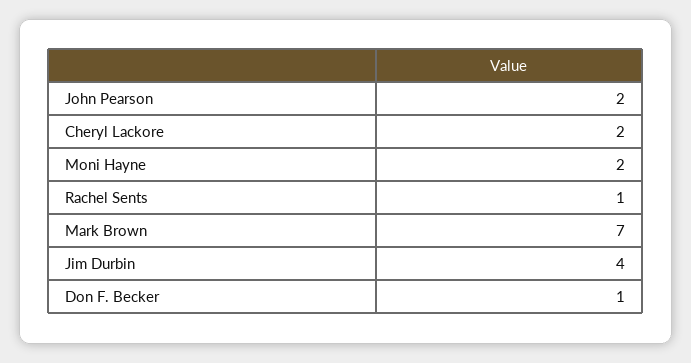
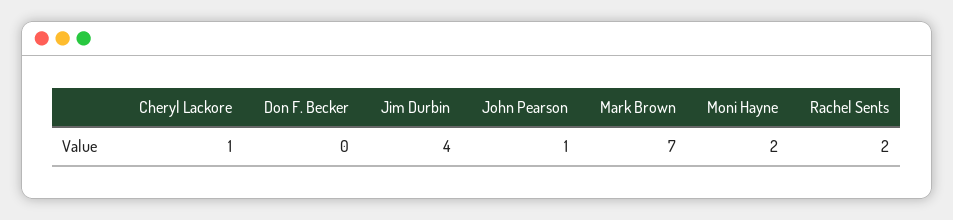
John Pearson: 2 -> 1
Cheryl Lackore: 2 -> 1
Rachel Sents: 1 -> 2
Don F. Becker: 1 -> 0

